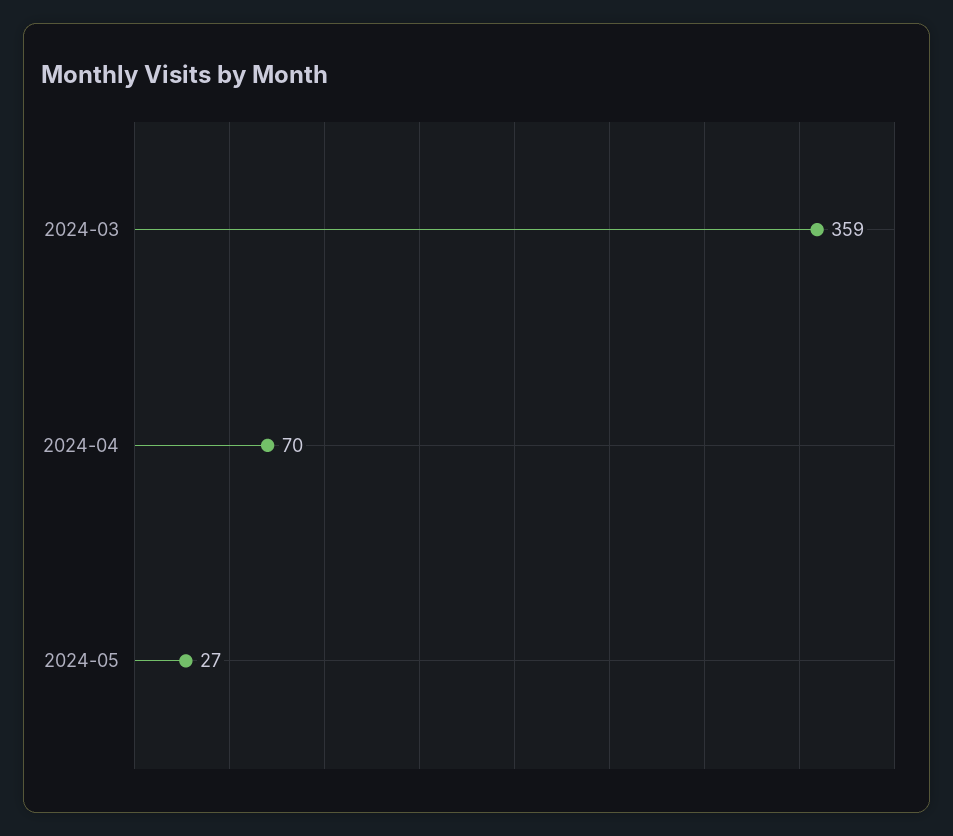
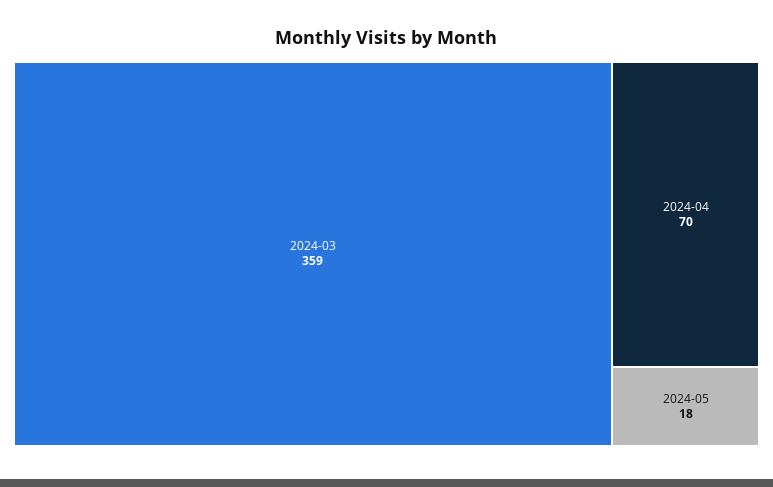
2024-05: 27 -> 18

